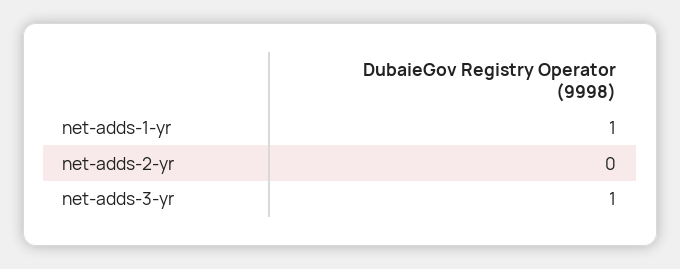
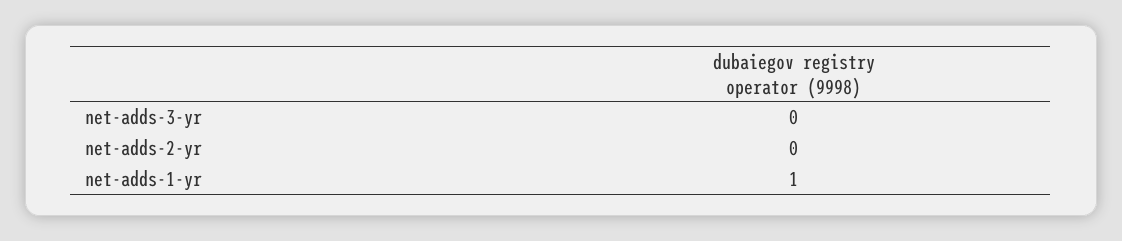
net-adds-3-yr: 1 -> 0

